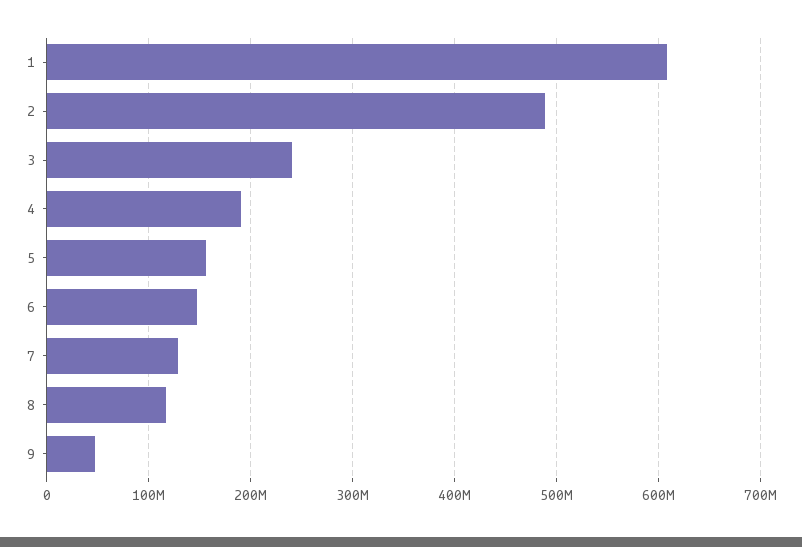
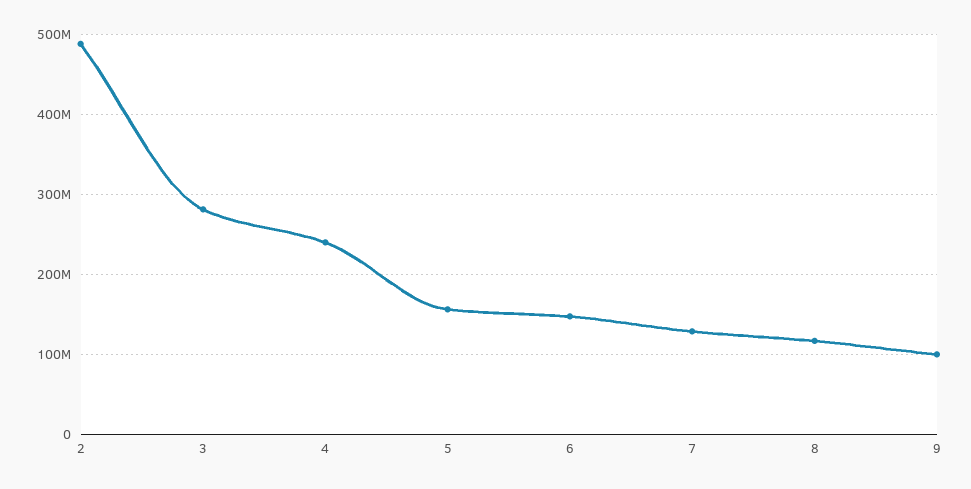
1: 610000000 -> none
3: 240000000 -> 280000000
4: 190000000 -> 240000000
9: 50000000 -> 100000000

